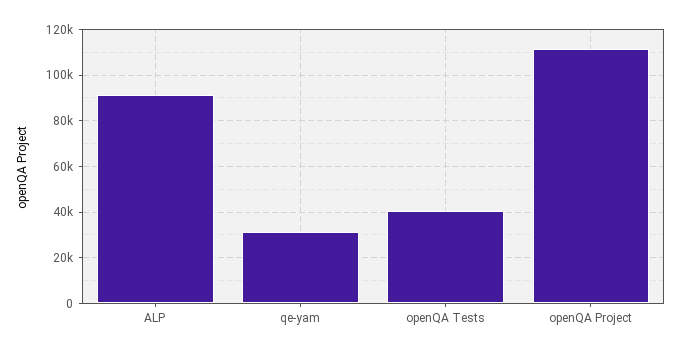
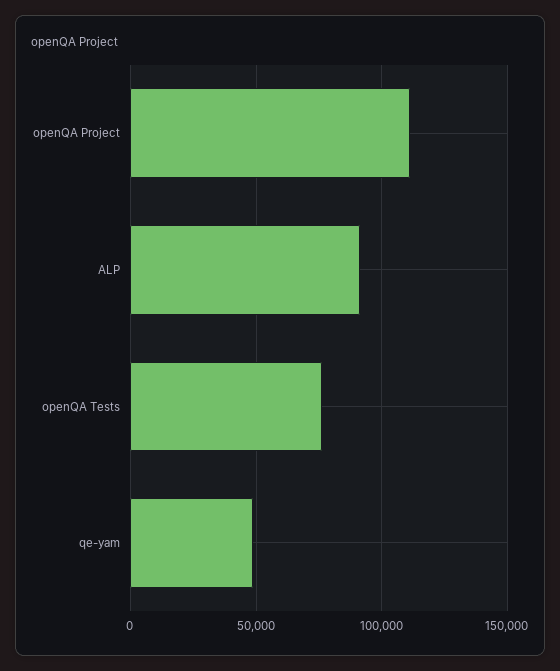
qe-yam: 30000 -> 50000
openQA Tests: 40000 -> 75000

